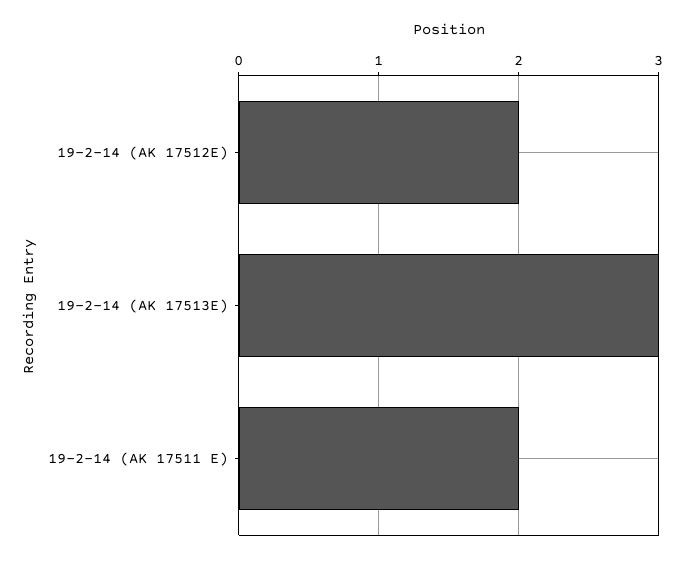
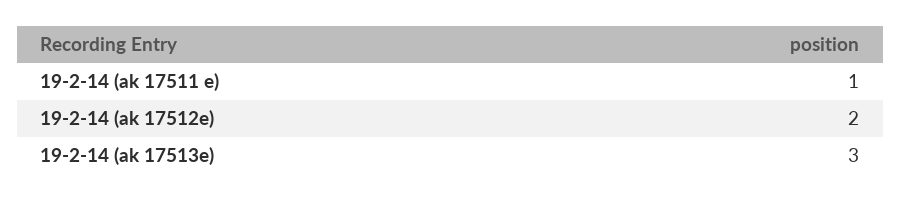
19-2-14 (AK 17511 E): 2 -> 1

